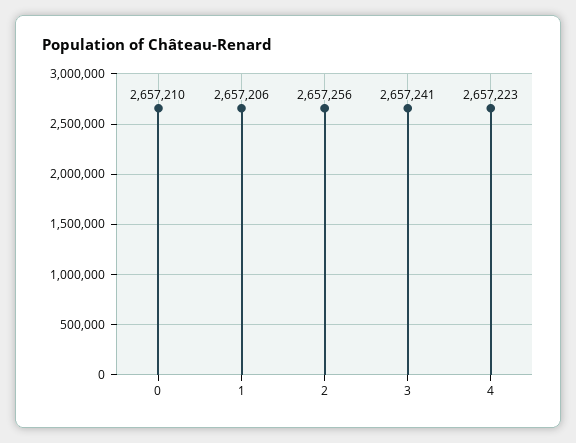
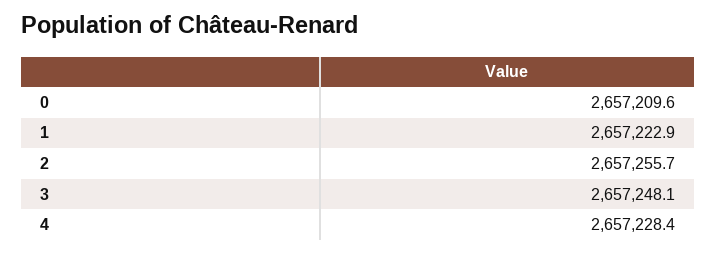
1: 2657206 -> 2657222.9
3: 2657241 -> 2657248.1
4: 2657223 -> 2657228.4

